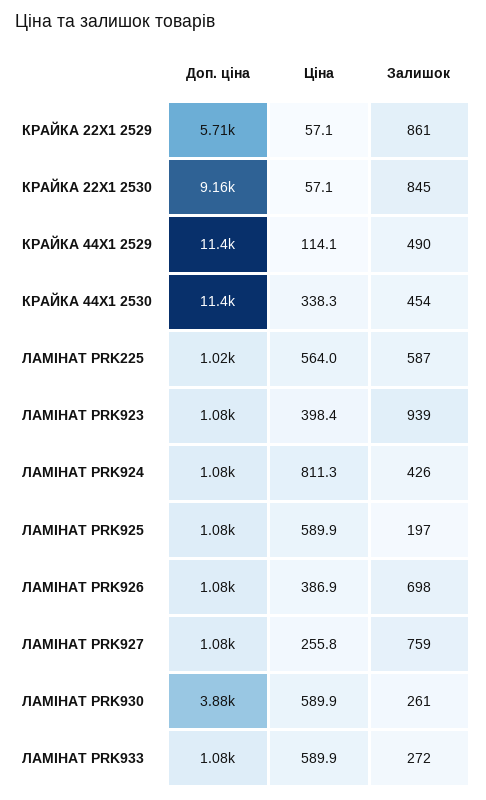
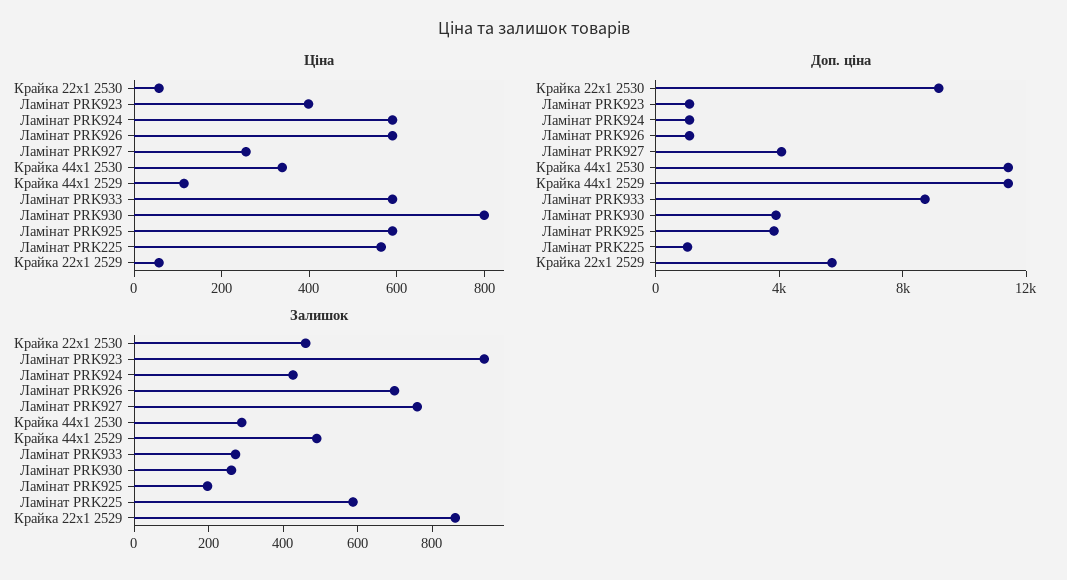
Залишок, КРАЙКА 22X1 2530: 845 -> 450
Залишок, КРАЙКА 44X1 2530: 454 -> 300
Ціна, ЛАМІНАТ PRK924: 811.3 -> 600
Доп. ціна, ЛАМІНАТ PRK925: 1080 -> 4000
Ціна, ЛАМІНАТ PRK926: 386.9 -> 600
Доп. ціна, ЛАМІНАТ PRK927: 1080 -> 4000
Ціна, ЛАМІНАТ PRK930: 589.9 -> 800
Доп. ціна, ЛАМІНАТ PRK933: 1080 -> 9000

